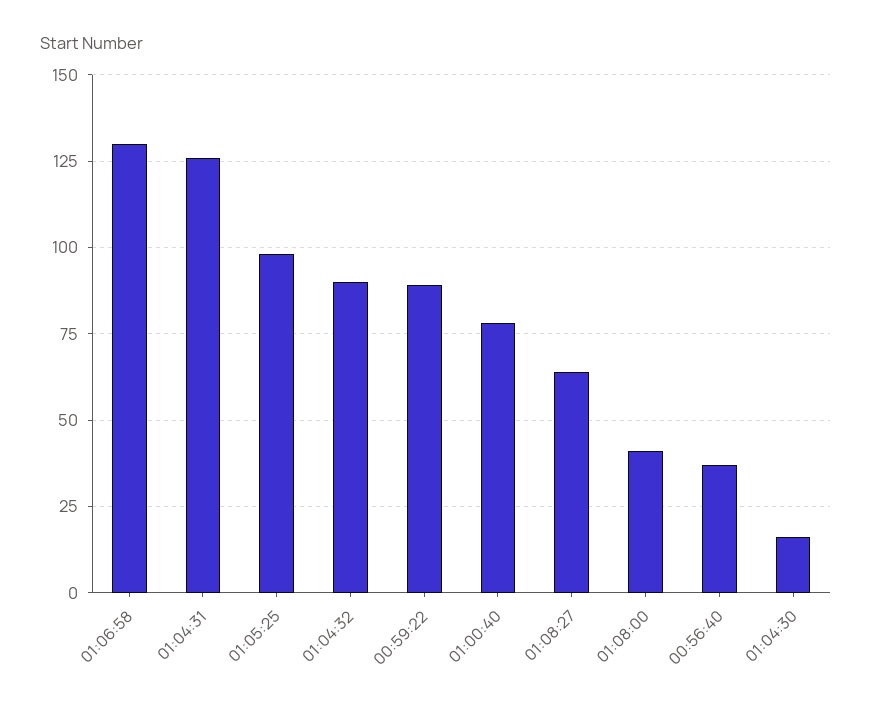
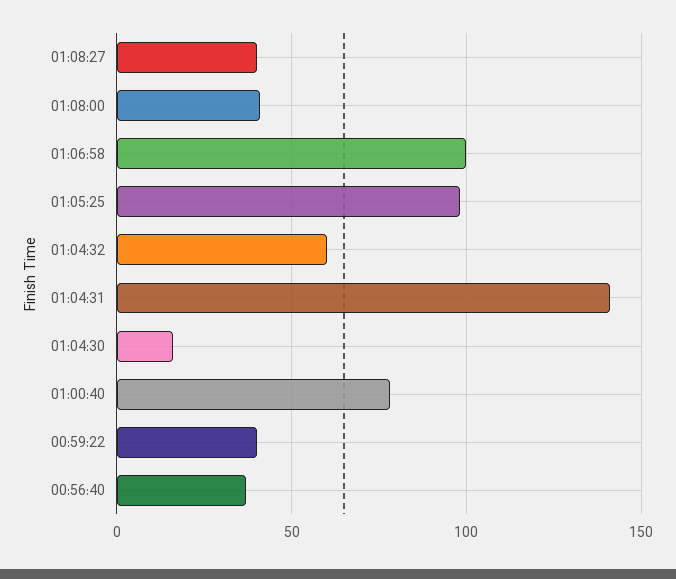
01:06:58: 130 -> 100
01:04:31: 125 -> 140
01:04:32: 90 -> 60
00:59:22: 90 -> 40
01:08:27: 65 -> 40

